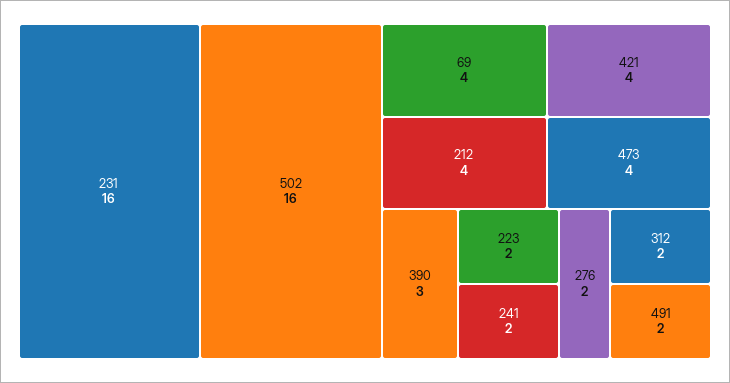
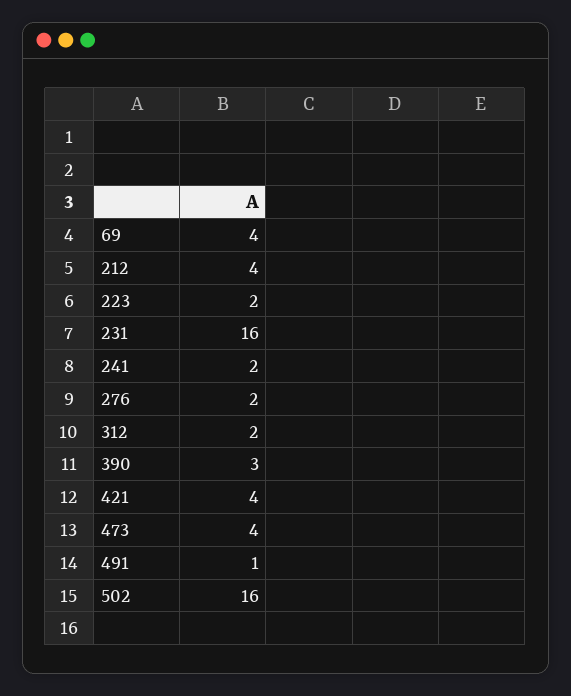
491: 2 -> 1

